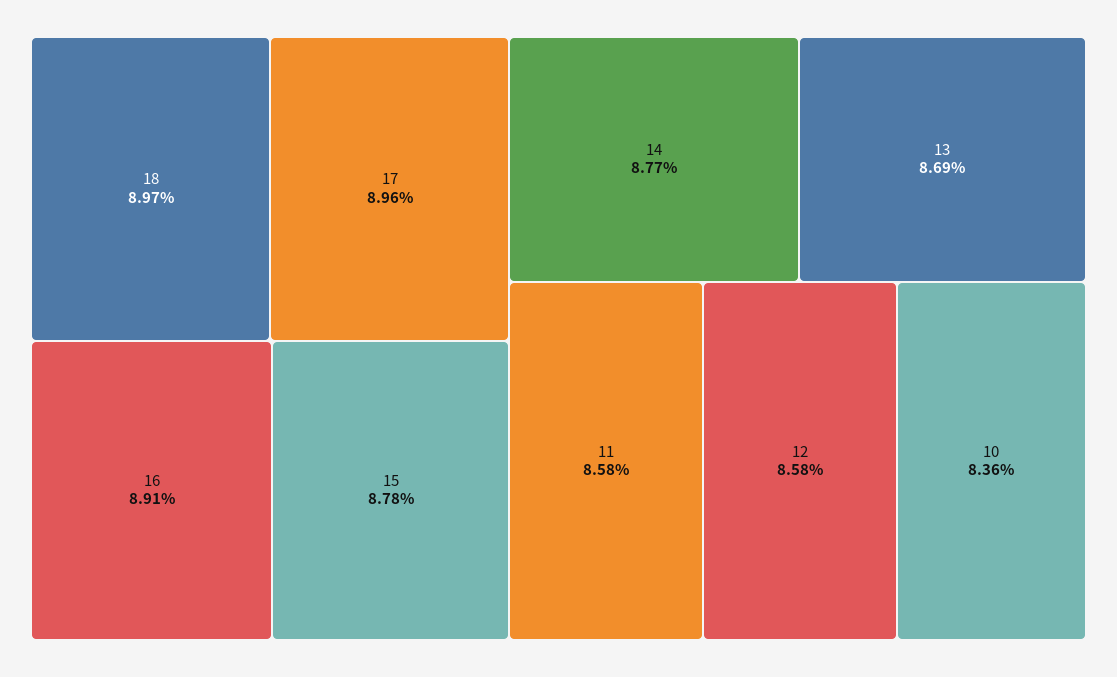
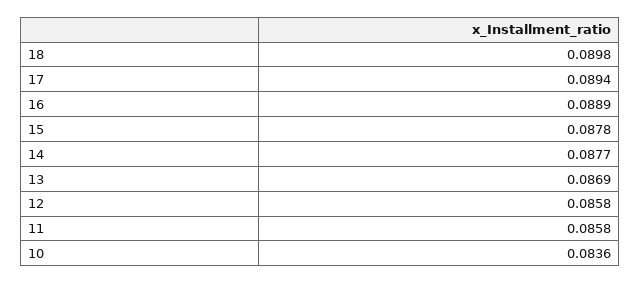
18: 0.0897 -> 0.0898
17: 0.0896 -> 0.0894
16: 0.0891 -> 0.0889

